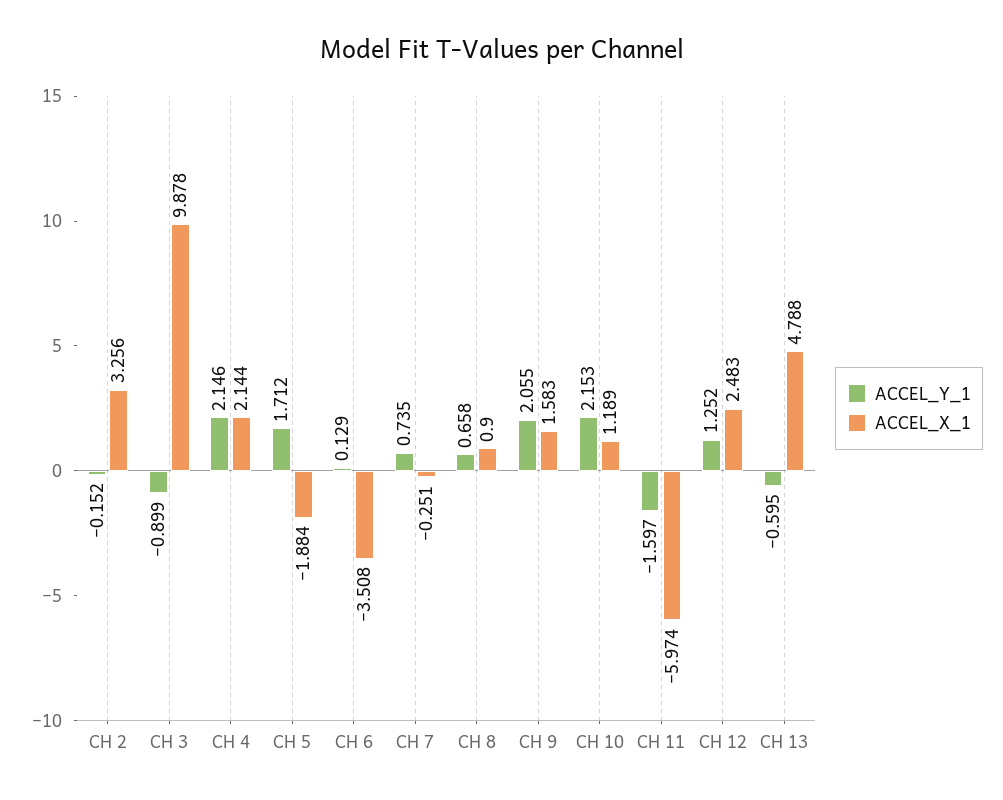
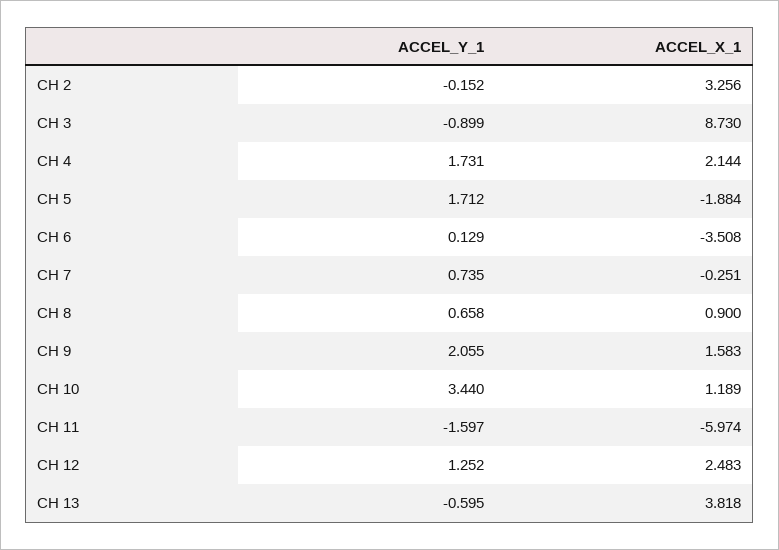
ACCEL_X_1, CH 3: 9.878 -> 8.73
ACCEL_Y_1, CH 4: 2.146 -> 1.731
ACCEL_Y_1, CH 10: 2.153 -> 3.44
ACCEL_X_1, CH 13: 4.788 -> 3.818

